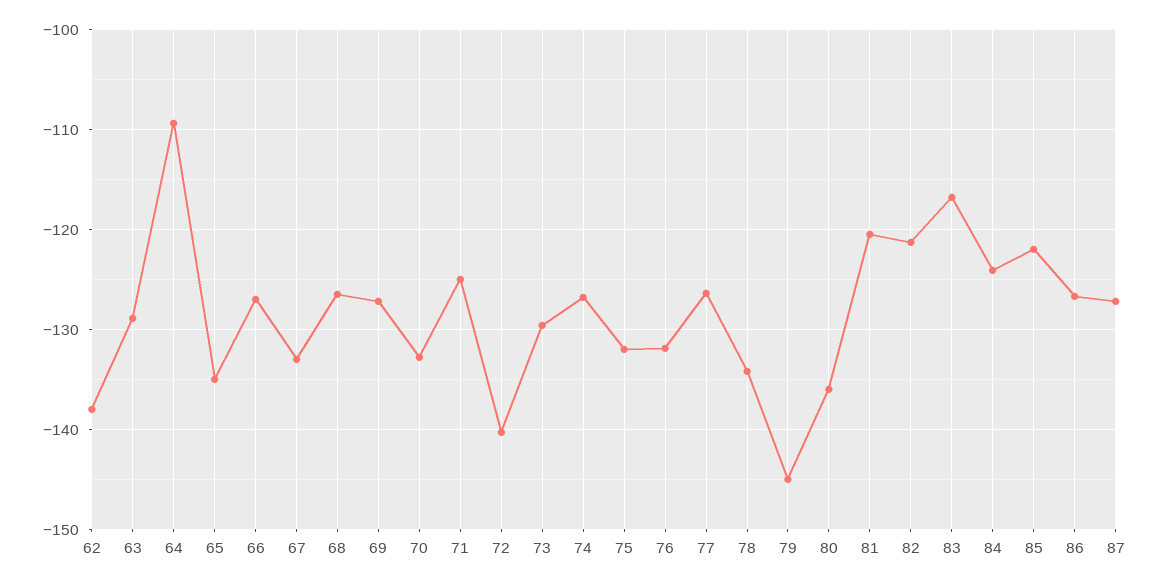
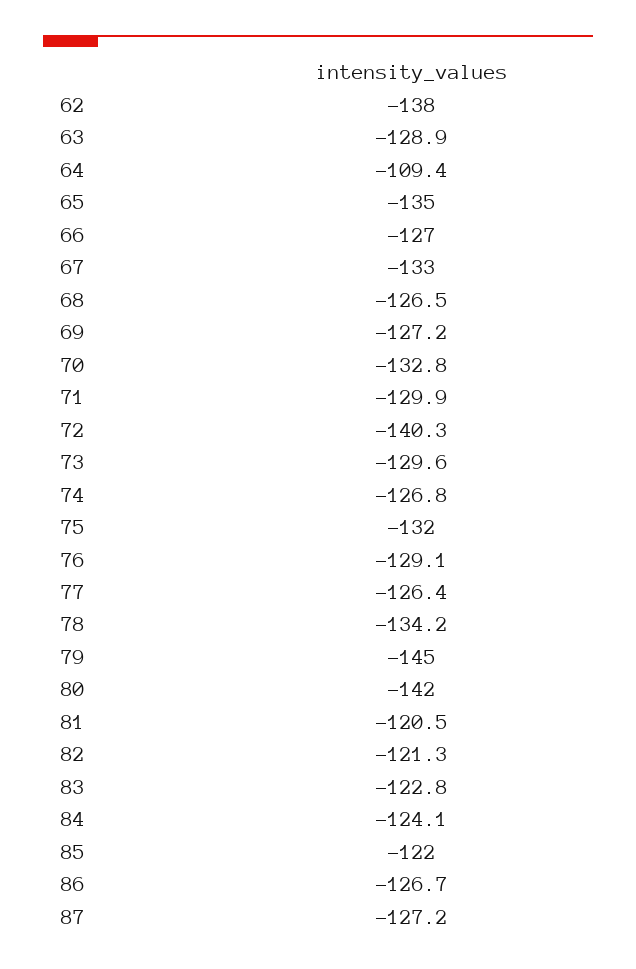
71: -125 -> -129.9
76: -132 -> -129.1
80: -136 -> -142
83: -117 -> -122.8

